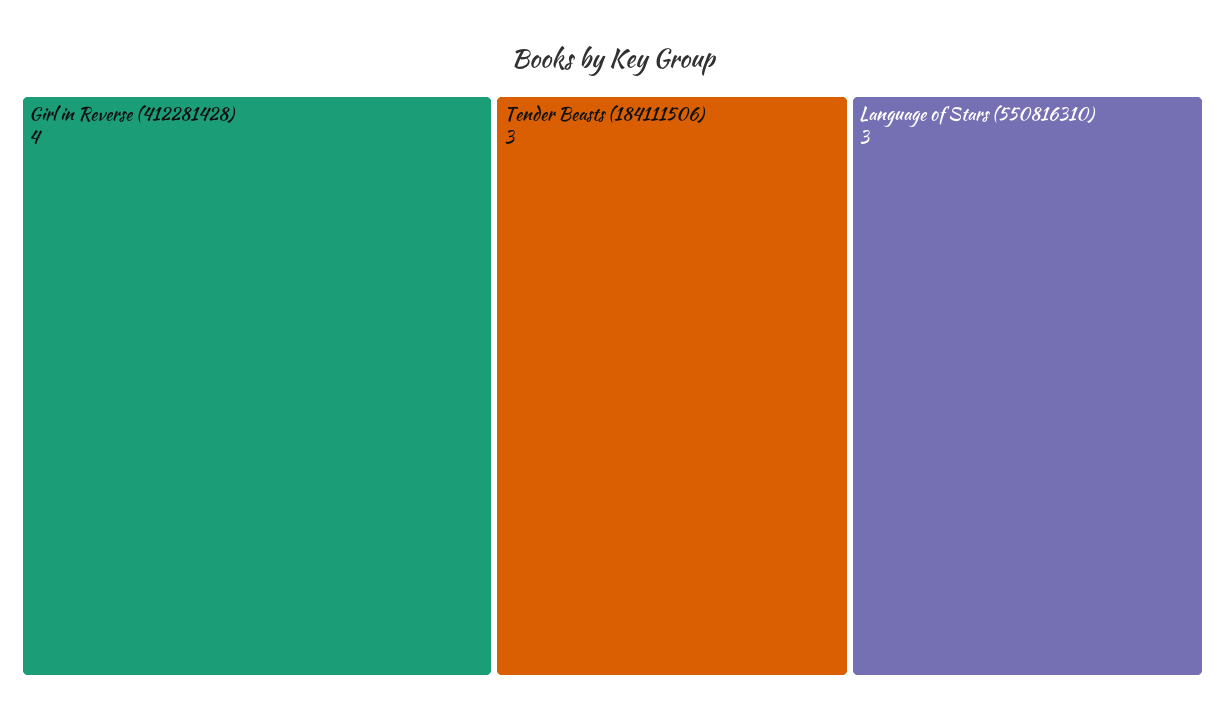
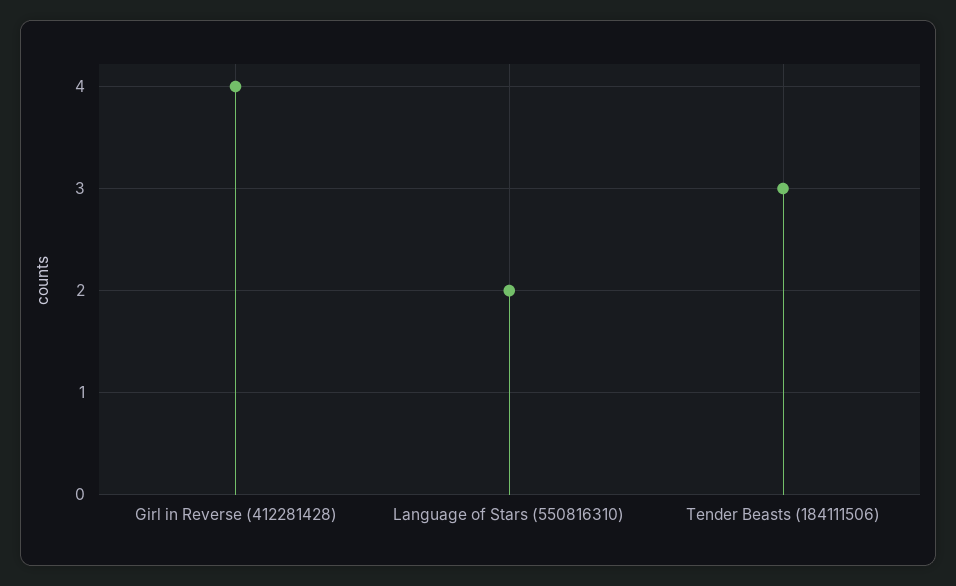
Language of Stars (550816310): 3 -> 2

